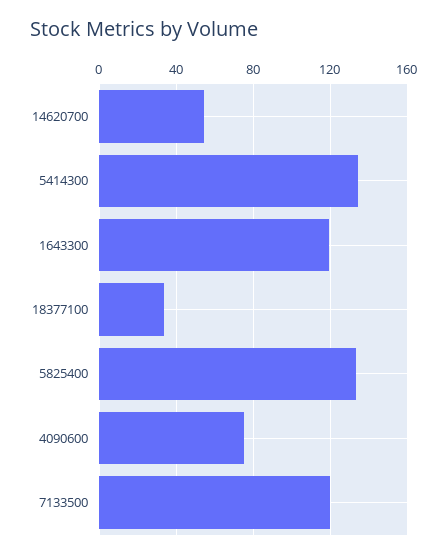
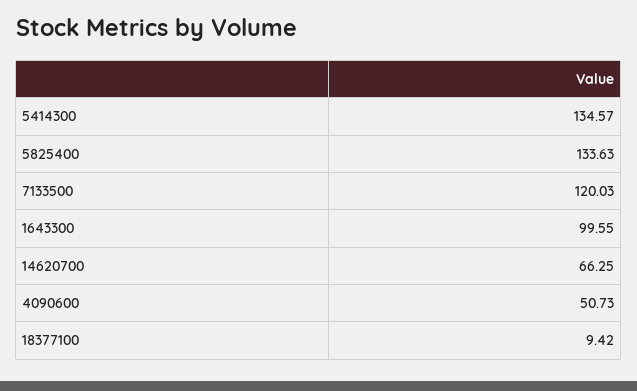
14620700: 55 -> 66.25
1643300: 120 -> 99.55
18377100: 35 -> 9.42
4090600: 75 -> 50.73

